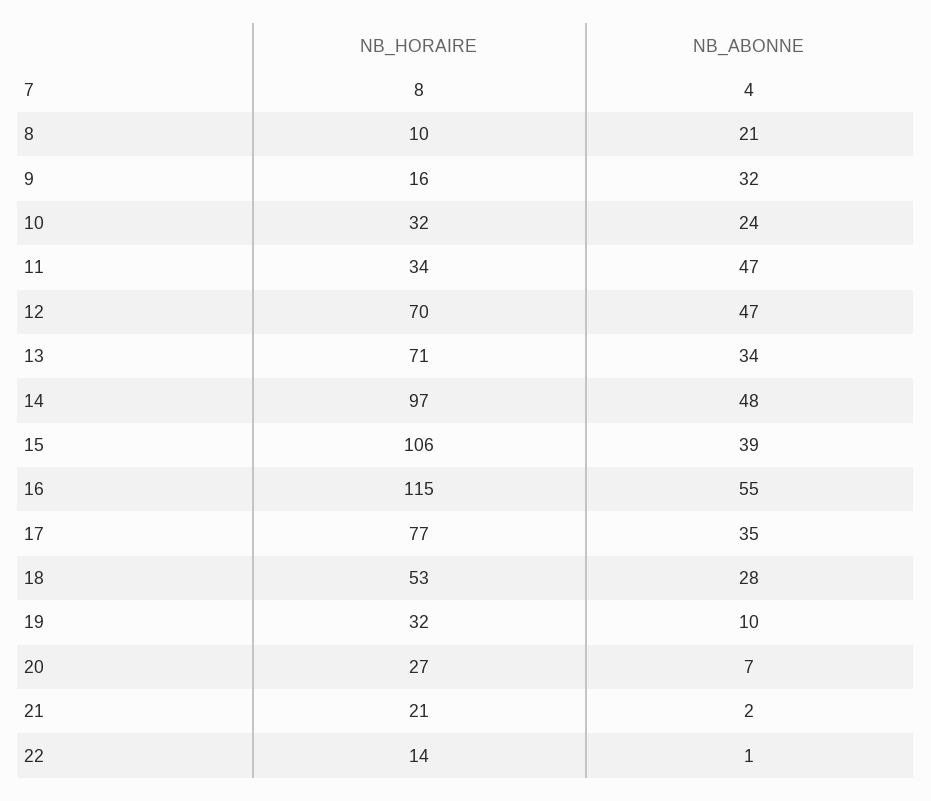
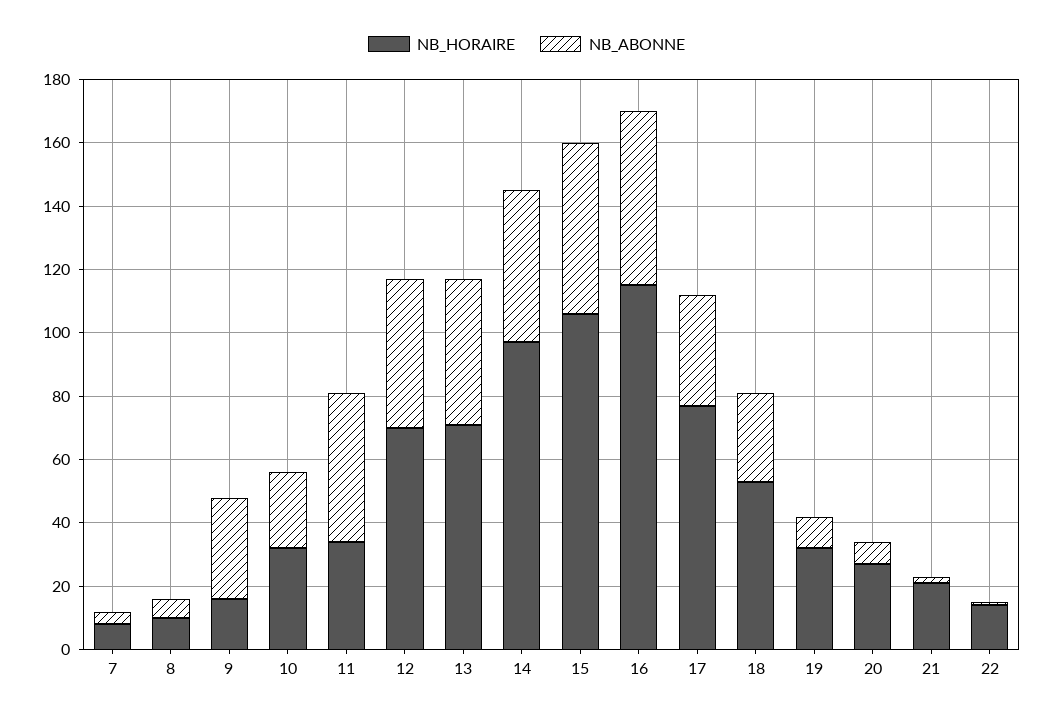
NB_ABONNE, 8: 21 -> 5
NB_ABONNE, 13: 34 -> 45
NB_ABONNE, 15: 39 -> 55

